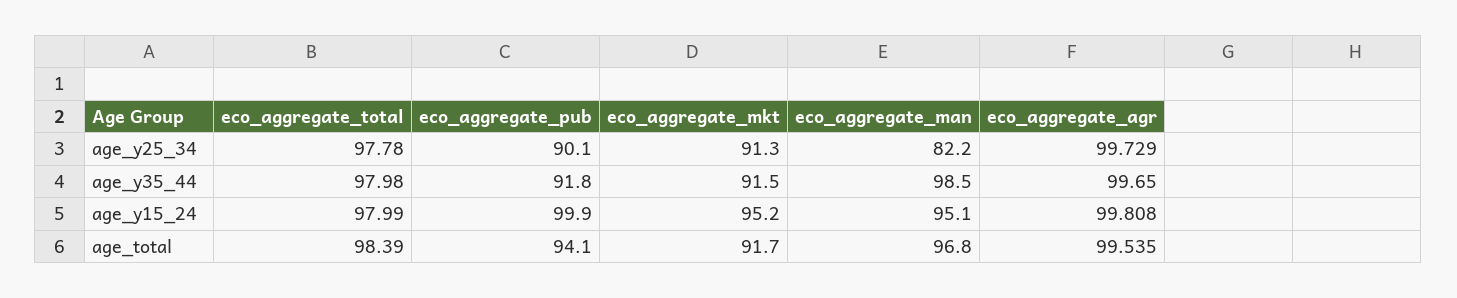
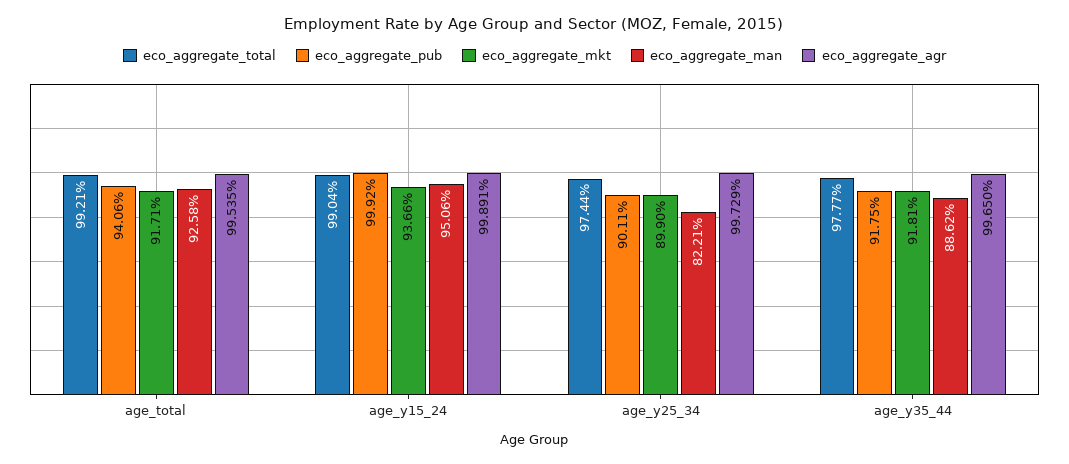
eco_aggregate_total, age_y25_34: 97.78 -> 97.44
eco_aggregate_mkt, age_y25_34: 91.3 -> 89.9
eco_aggregate_total, age_y35_44: 97.98 -> 97.77
eco_aggregate_mkt, age_y35_44: 91.5 -> 91.81
eco_aggregate_man, age_y35_44: 98.5 -> 88.62
eco_aggregate_total, age_y15_24: 97.99 -> 99.04
eco_aggregate_mkt, age_y15_24: 95.2 -> 93.66
eco_aggregate_agr, age_y15_24: 99.808 -> 99.891
eco_aggregate_total, age_total: 98.39 -> 99.21
eco_aggregate_man, age_total: 96.8 -> 92.58

